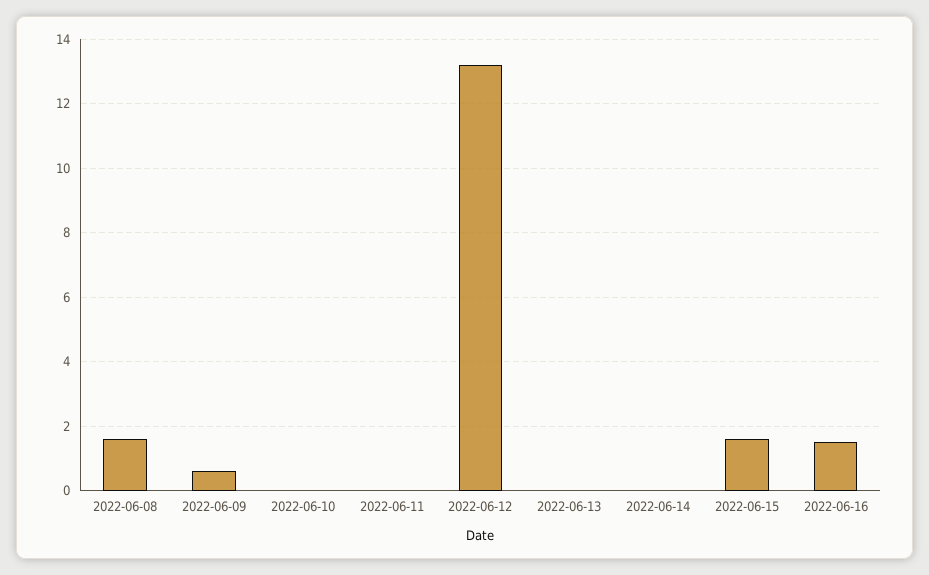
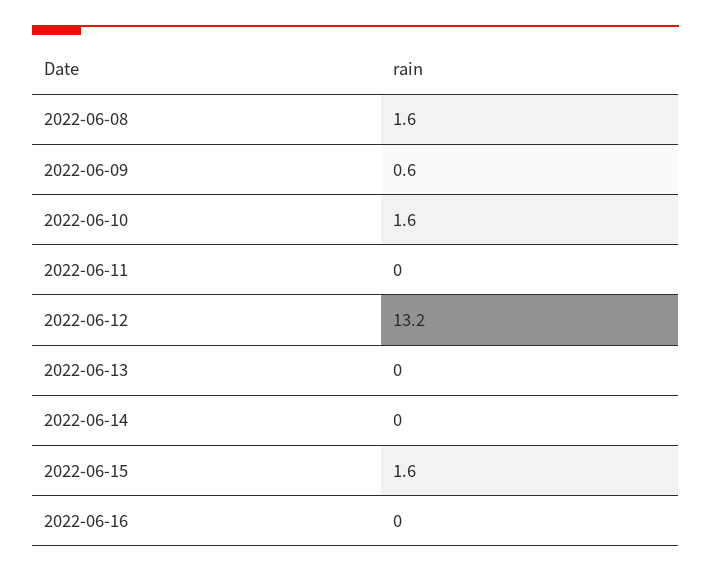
2022-06-10: 0 -> 1.6
2022-06-16: 1.5 -> 0

